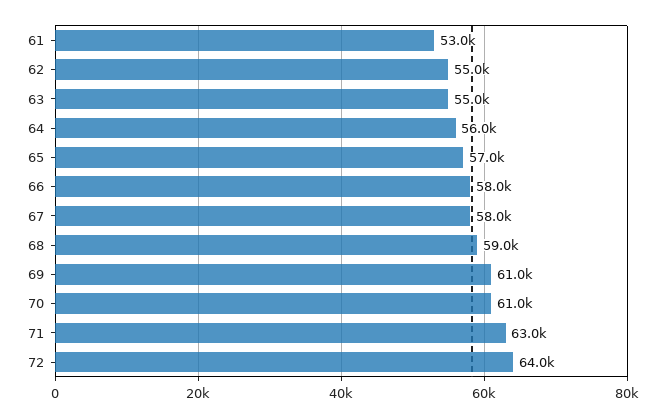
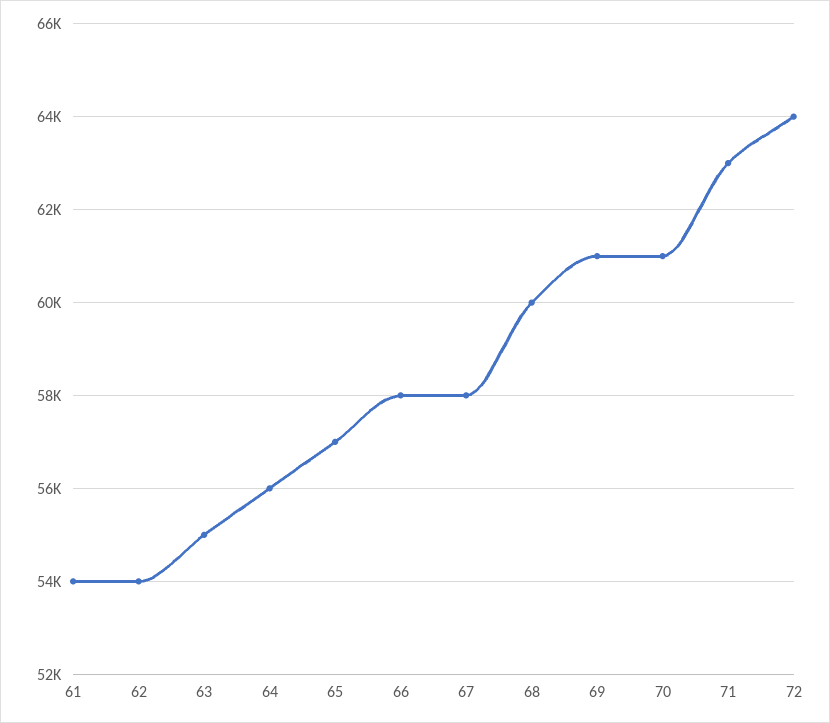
61: 53000 -> 54000
62: 55000 -> 54000
68: 59000 -> 60000

